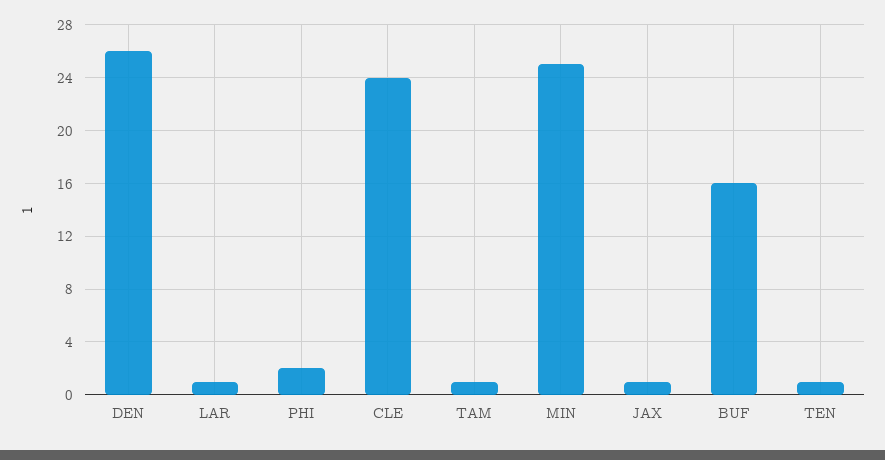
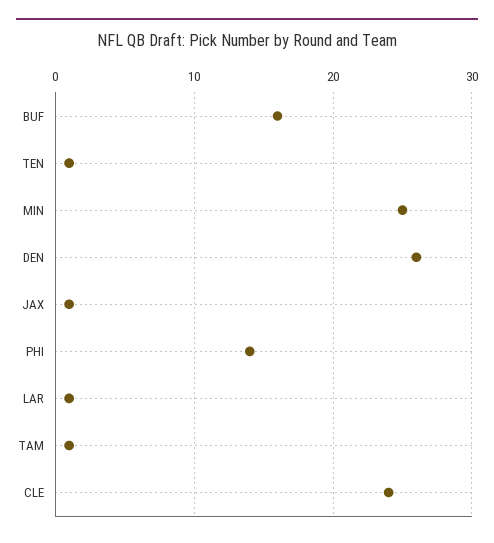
PHI: 2 -> 14

